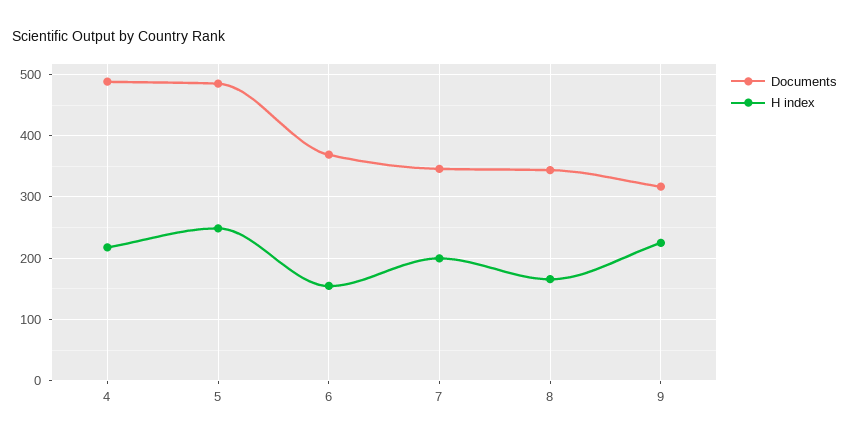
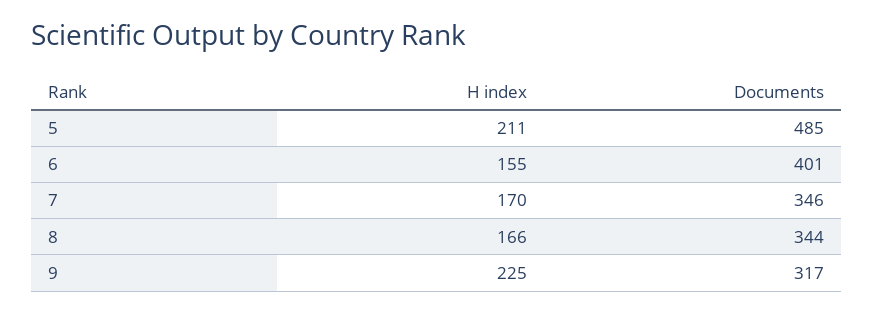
Documents, 4: 490 -> none
H index, 4: 220 -> none
H index, 5: 250 -> 211
Documents, 6: 370 -> 401
H index, 7: 200 -> 170

